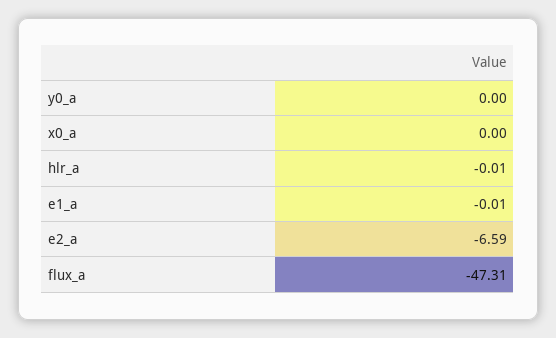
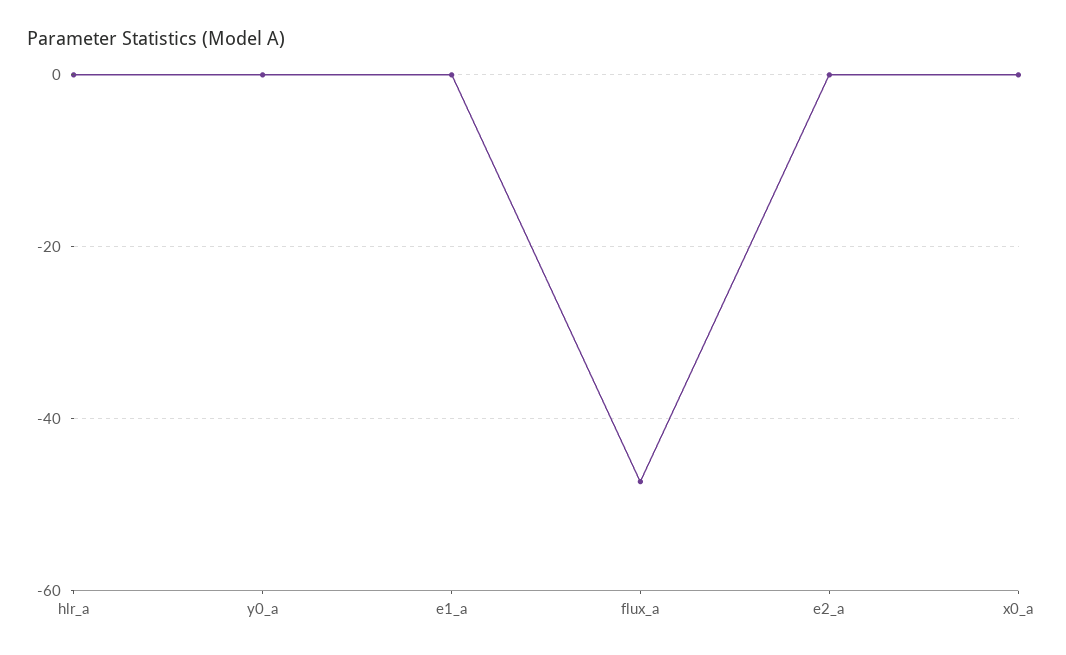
e2_a: -6.59 -> 0

